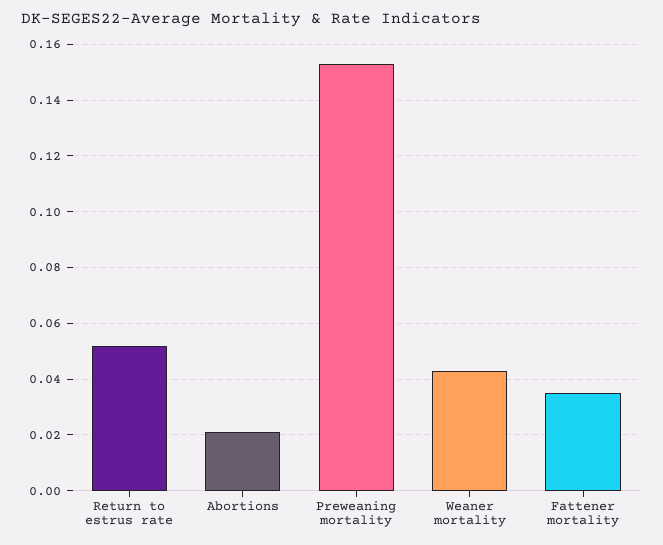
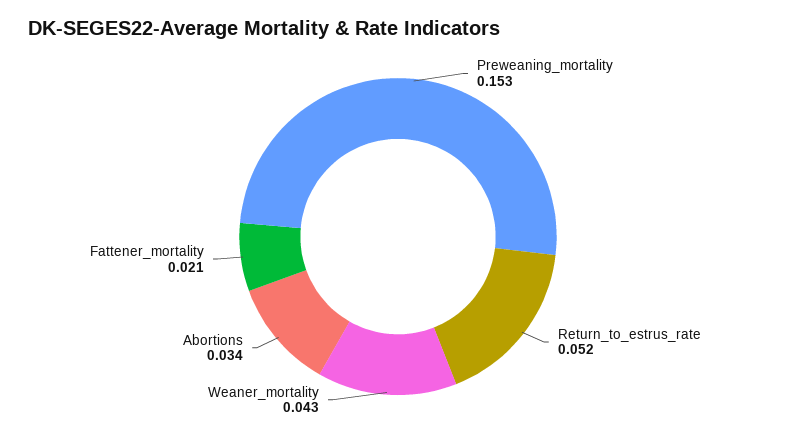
Abortions: 0.02 -> 0.034
Fattener mortality: 0.035 -> 0.021

